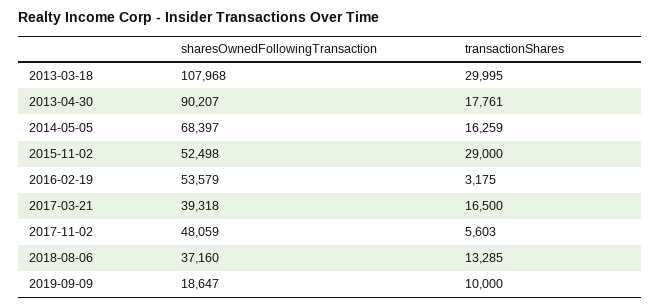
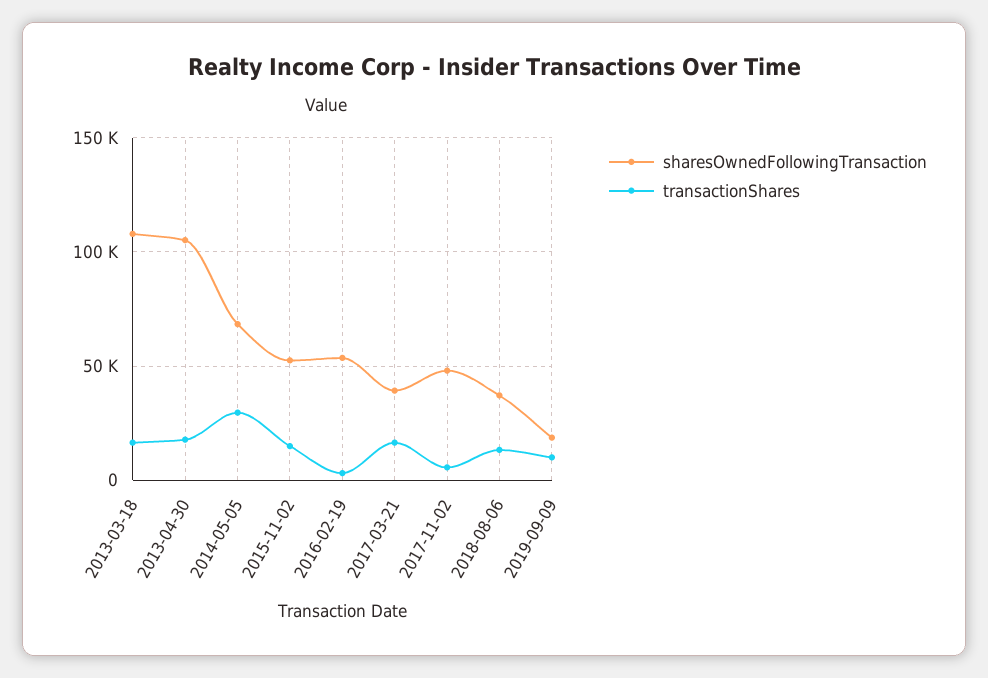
transactionShares, 2013-03-18: 29995 -> 15000
sharesOwnedFollowingTransaction, 2013-04-30: 90207 -> 105000
transactionShares, 2014-05-05: 16259 -> 30000
transactionShares, 2015-11-02: 29000 -> 15000

